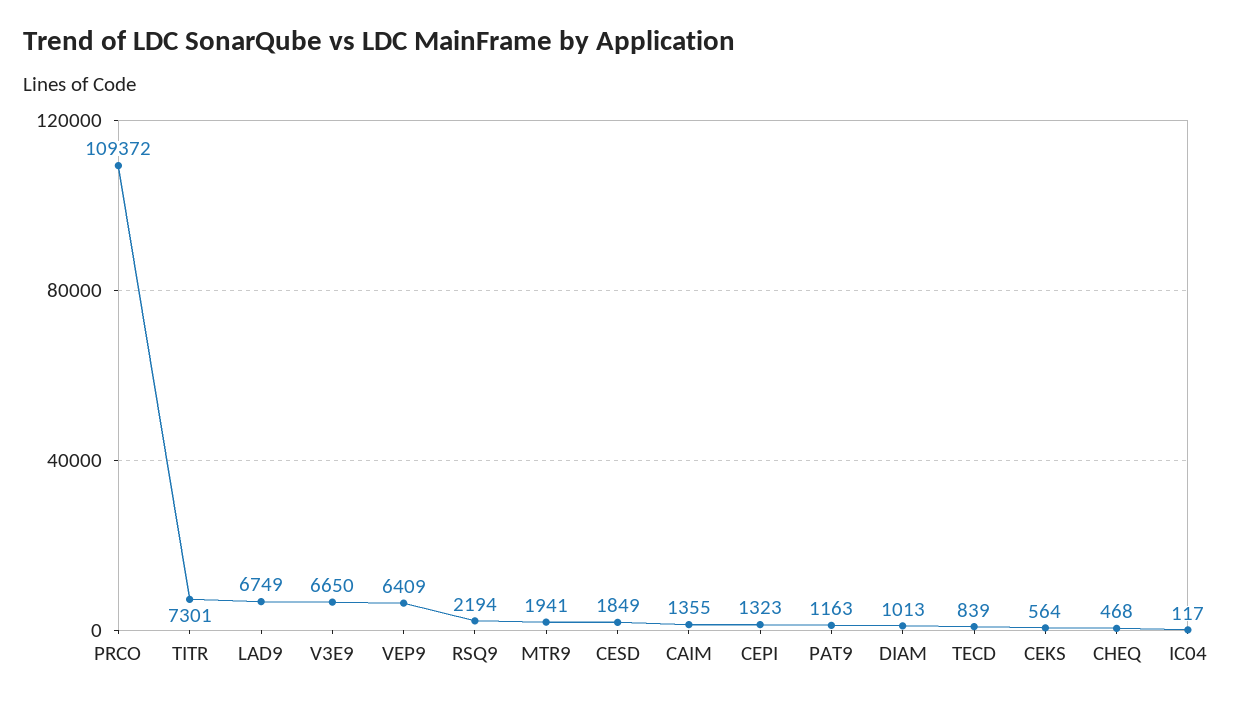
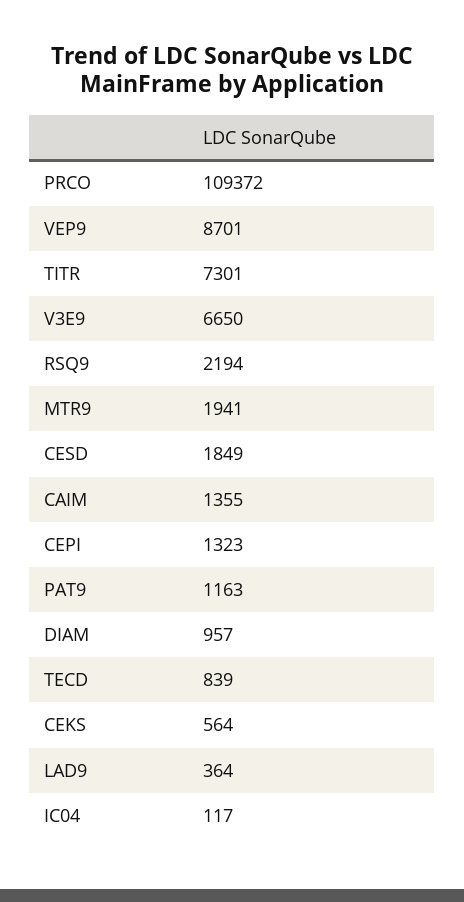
LAD9: 6749 -> 364
VEP9: 6409 -> 8701
DIAM: 1013 -> 957
CHEQ: 468 -> none

